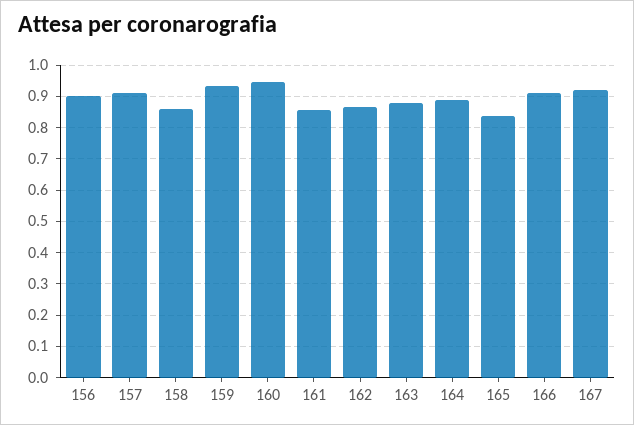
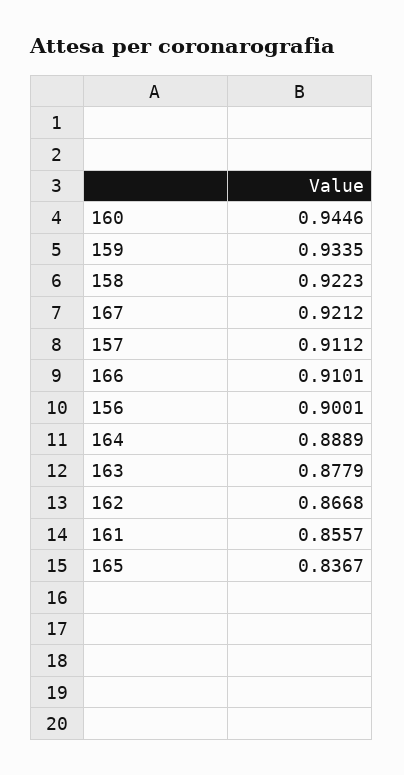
158: 0.86 -> 0.9223

